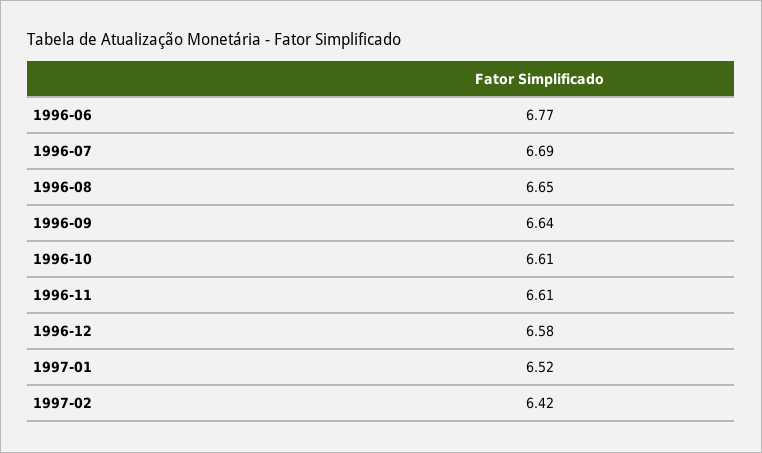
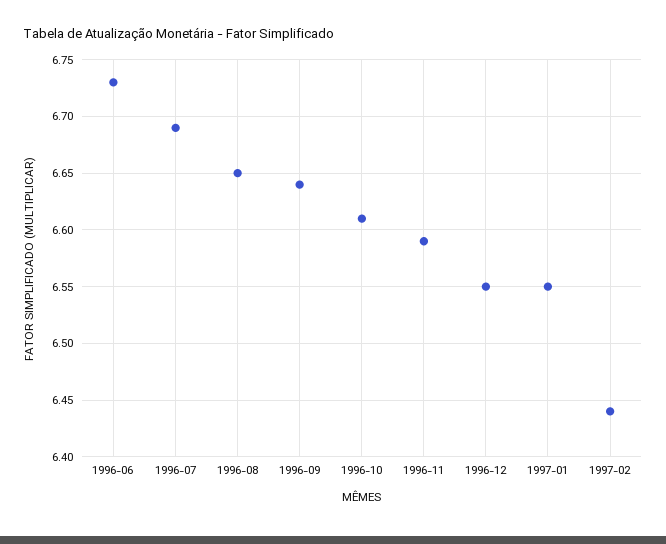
1996-06: 6.77 -> 6.73
1996-11: 6.61 -> 6.59
1996-12: 6.58 -> 6.55
1997-01: 6.52 -> 6.55
1997-02: 6.42 -> 6.44

